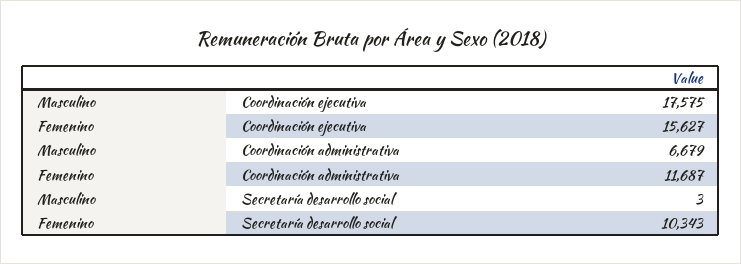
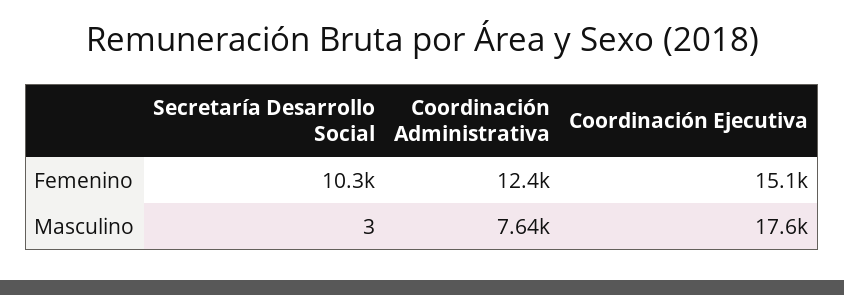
Femenino, Coordinación ejecutiva: 15627 -> 15100
Masculino, Coordinación administrativa: 6679 -> 7640
Femenino, Coordinación administrativa: 11687 -> 12400

